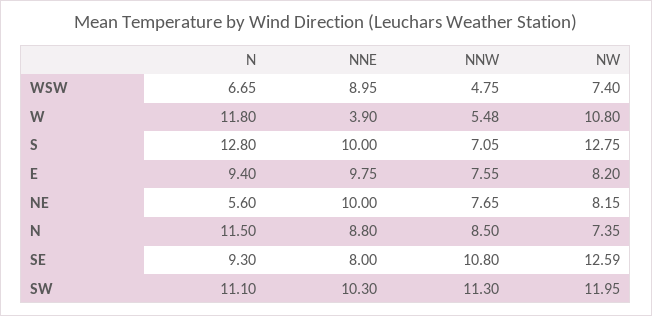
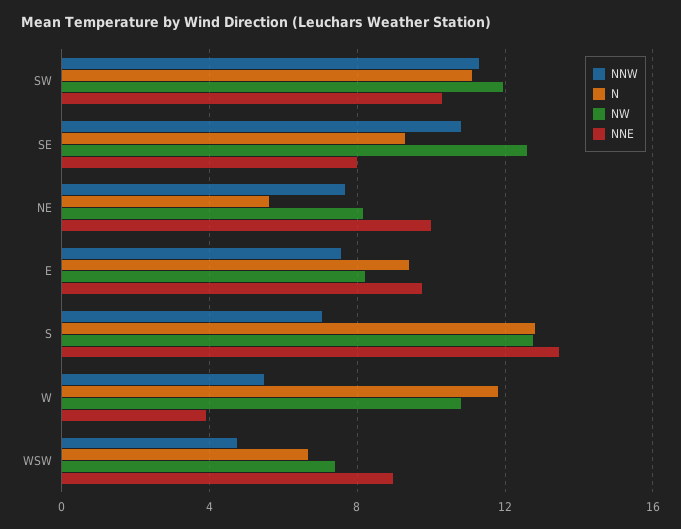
NNE, S: 10 -> 13.5
N, N: 11.5 -> none
NNE, N: 8.8 -> none
NNW, N: 8.5 -> none
NW, N: 7.35 -> none

